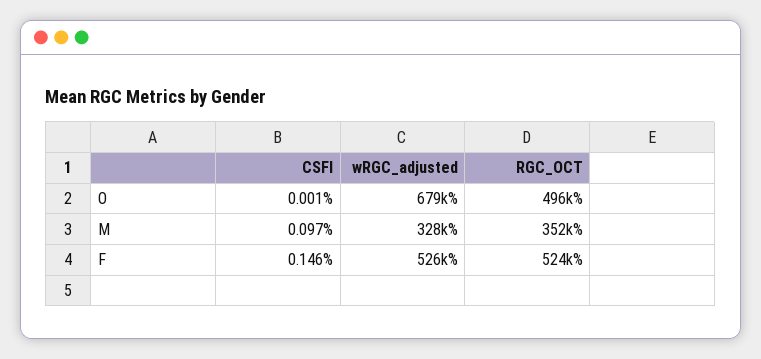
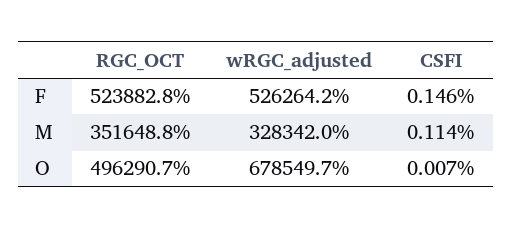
CSFI, O: 0.001 -> 0.007
CSFI, M: 0.097 -> 0.114

